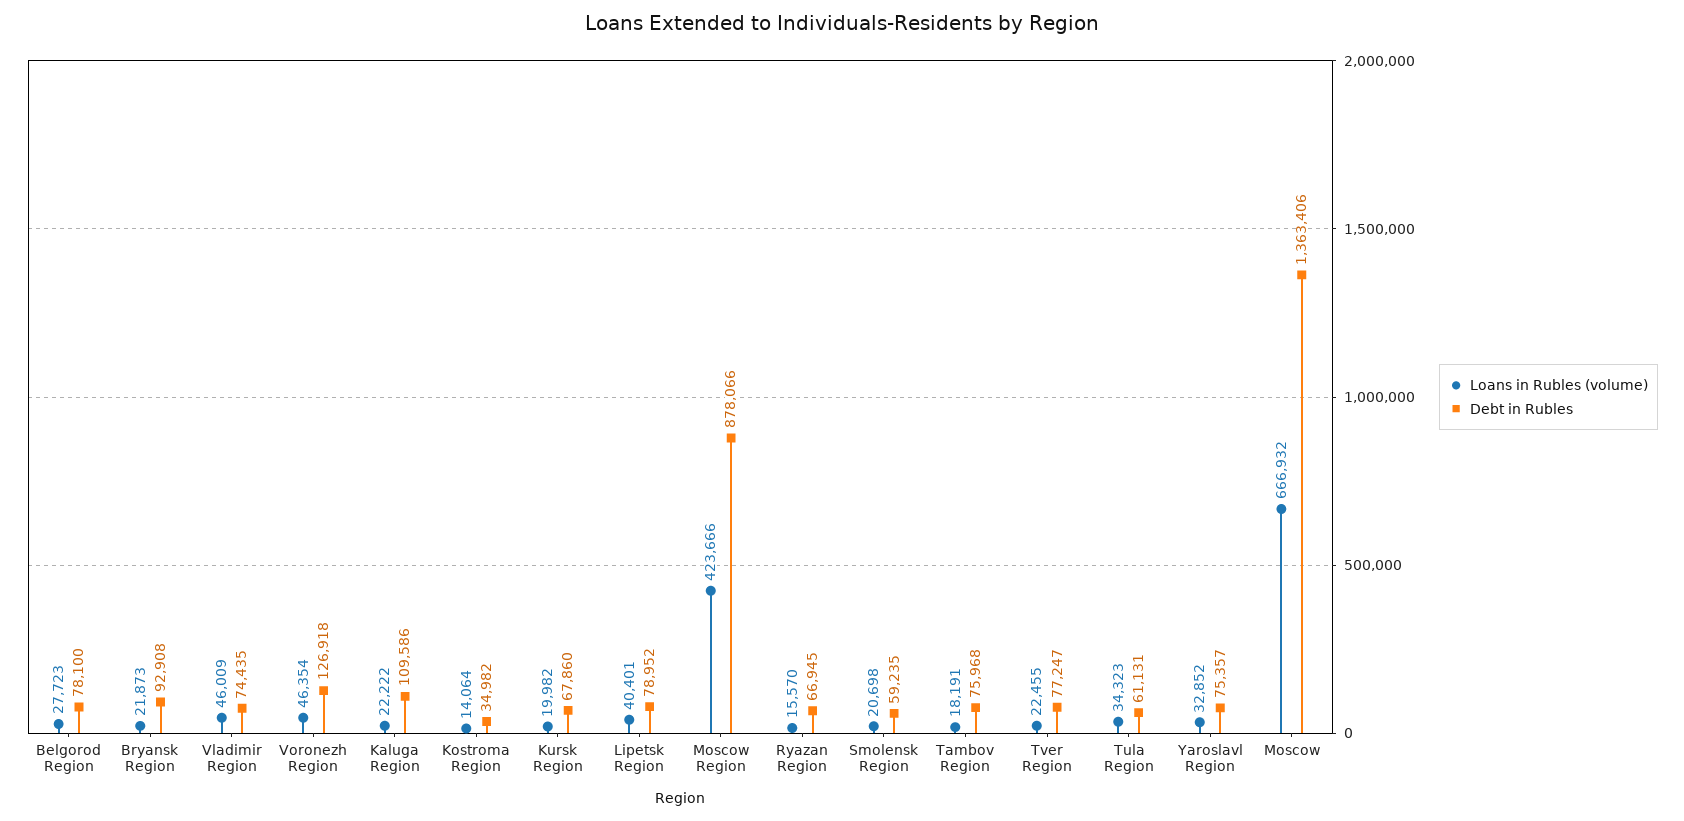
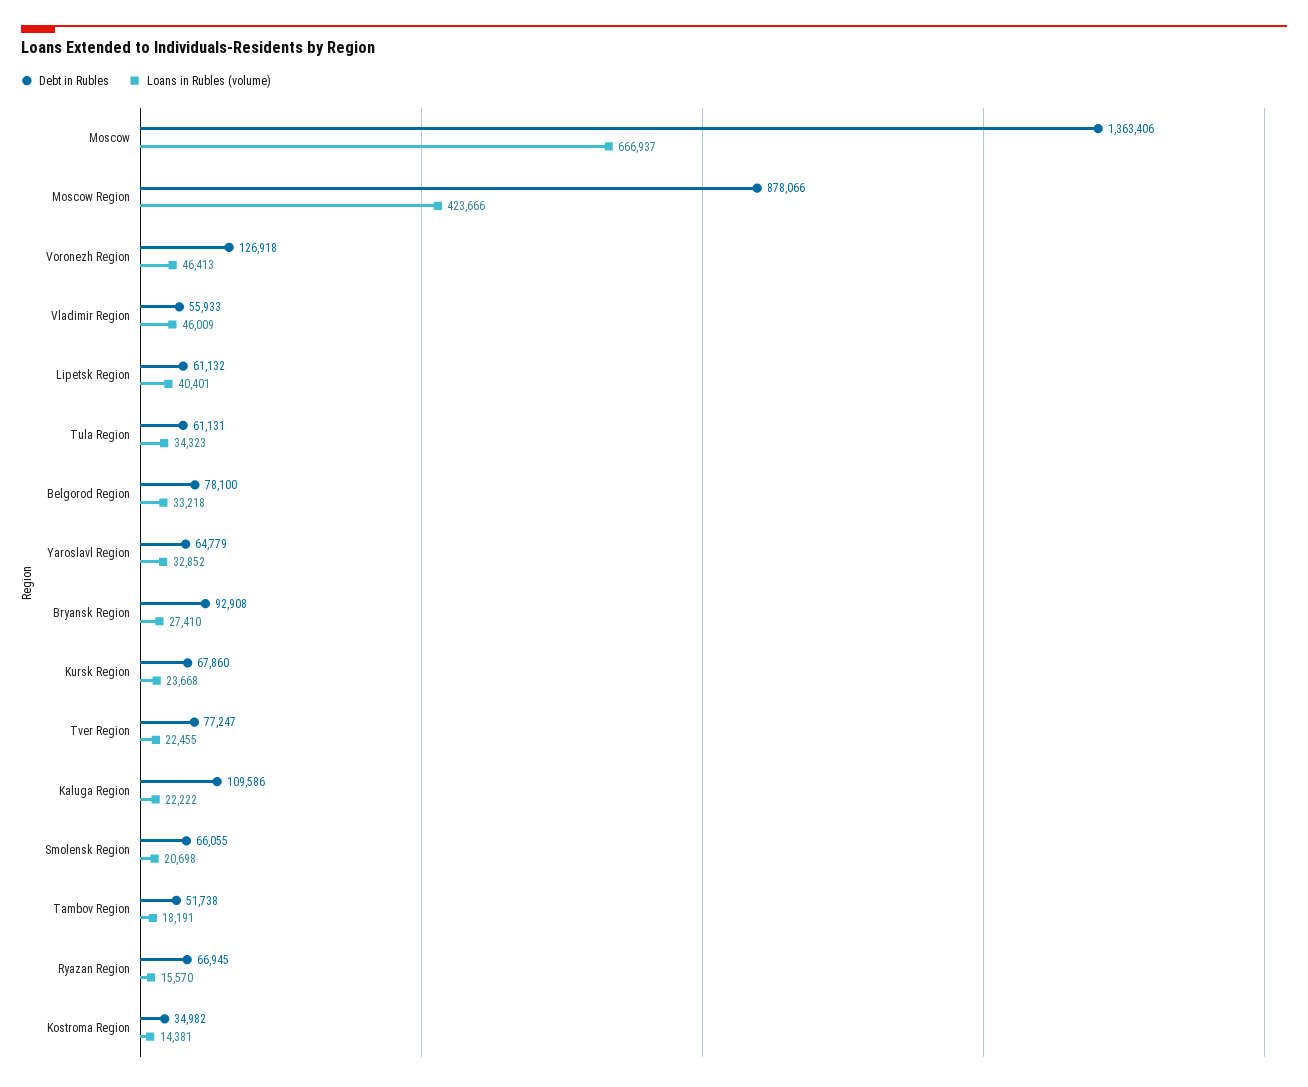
Loans in Rubles (volume), Belgorod Region: 27723 -> 33218
Loans in Rubles (volume), Bryansk Region: 21873 -> 27410
Debt in Rubles, Vladimir Region: 74435 -> 55933
Loans in Rubles (volume), Voronezh Region: 46354 -> 46413
Loans in Rubles (volume), Kostroma Region: 14064 -> 14381
Loans in Rubles (volume), Kursk Region: 19982 -> 23668
Debt in Rubles, Lipetsk Region: 78952 -> 61132
Debt in Rubles, Smolensk Region: 59235 -> 66055
Debt in Rubles, Tambov Region: 75968 -> 51738
Debt in Rubles, Yaroslavl Region: 75357 -> 64779
Loans in Rubles (volume), Moscow: 666932 -> 666937

